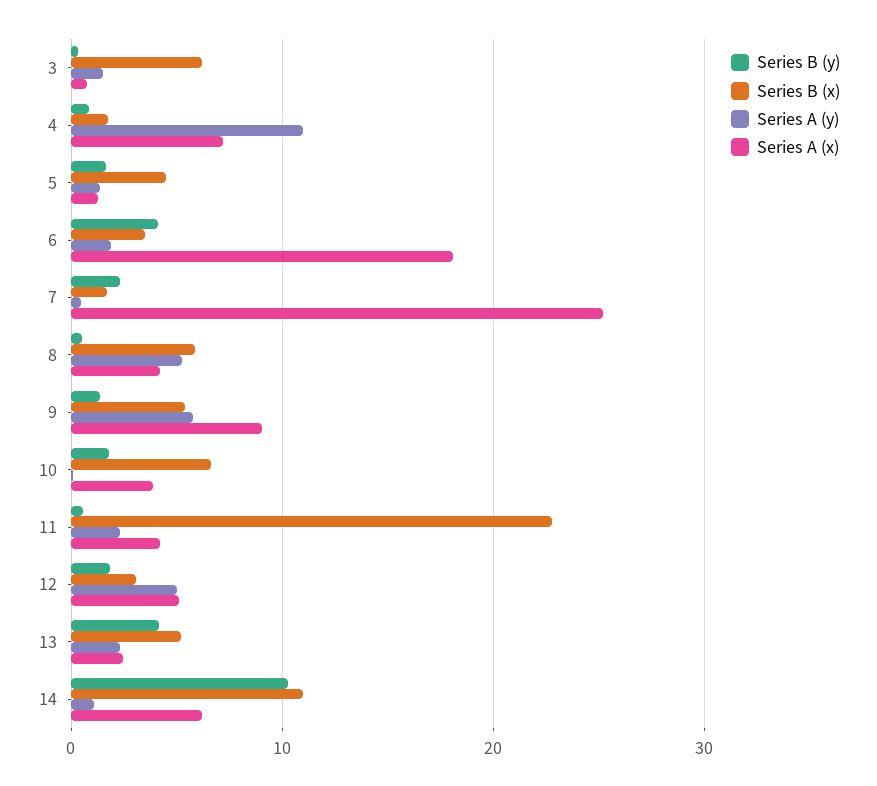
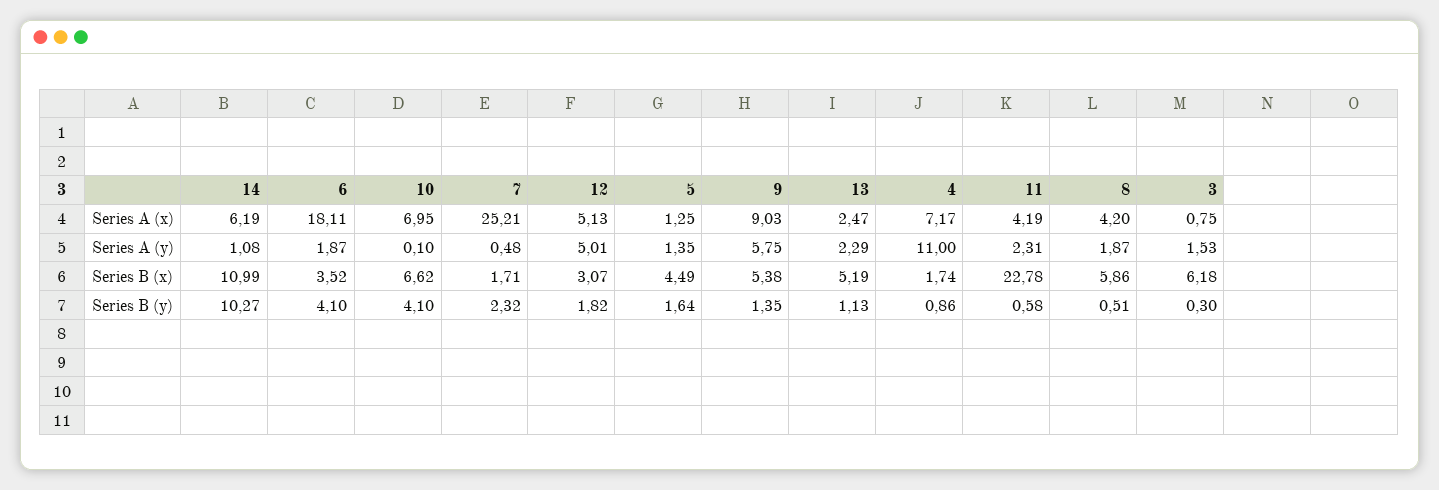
Series A (y), 8: 5 -> 1.87
Series B (y), 10: 2 -> 4.1
Series A (x), 10: 4 -> 6.95
Series B (y), 13: 4 -> 1.13

